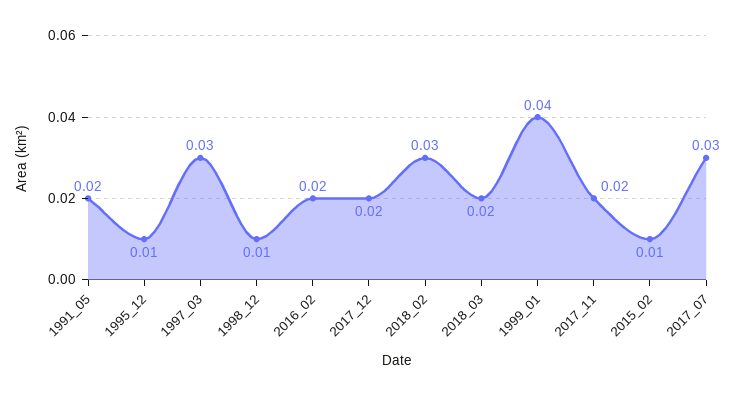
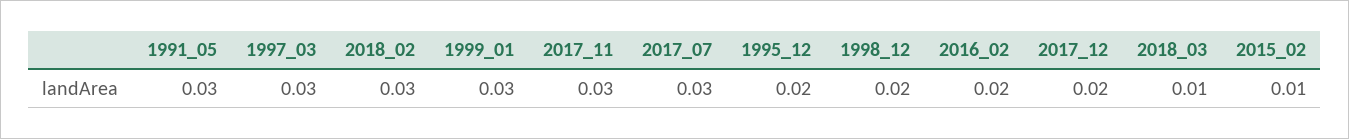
1991_05: 0.02 -> 0.03
1995_12: 0.01 -> 0.02
1998_12: 0.01 -> 0.02
2018_03: 0.02 -> 0.01
1999_01: 0.04 -> 0.03
2017_11: 0.02 -> 0.03

